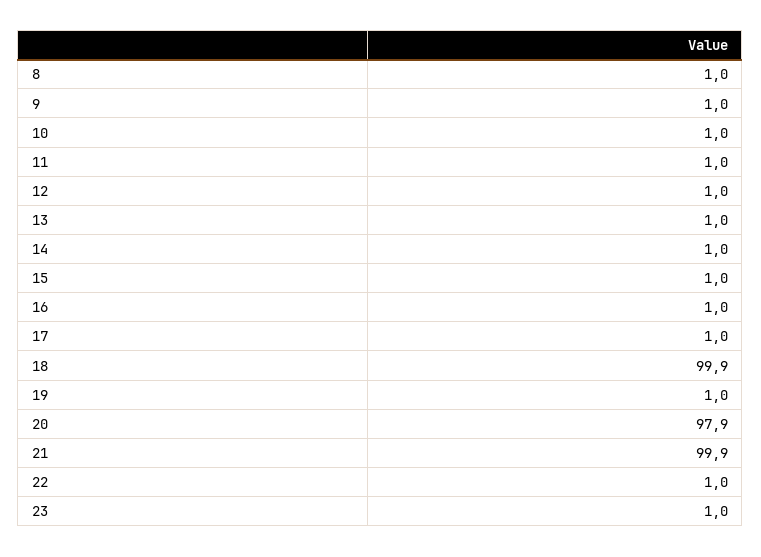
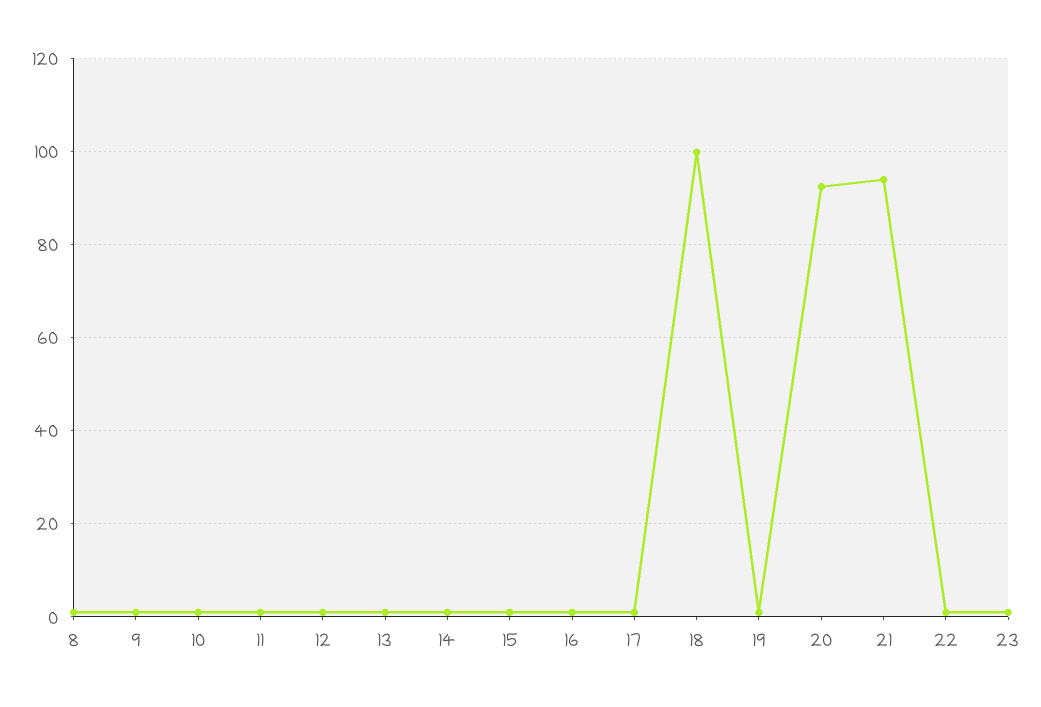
20: 97.9 -> 92
21: 99.9 -> 94

